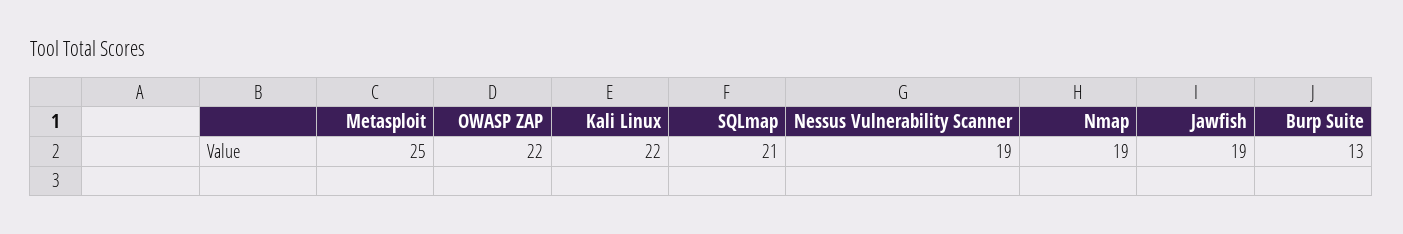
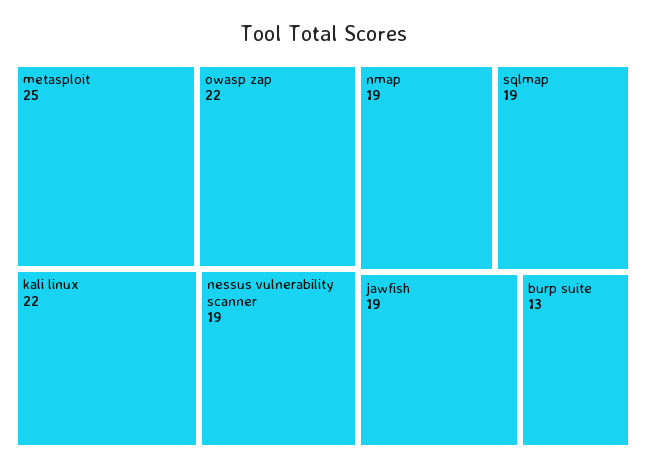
SQLmap: 21 -> 19

